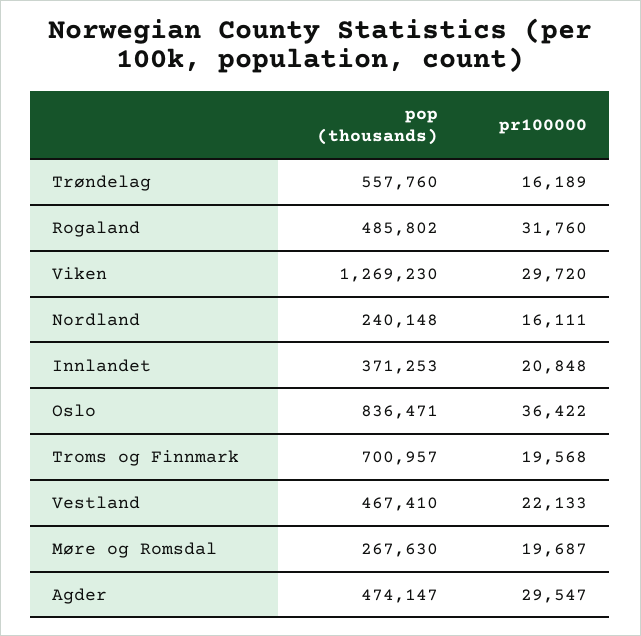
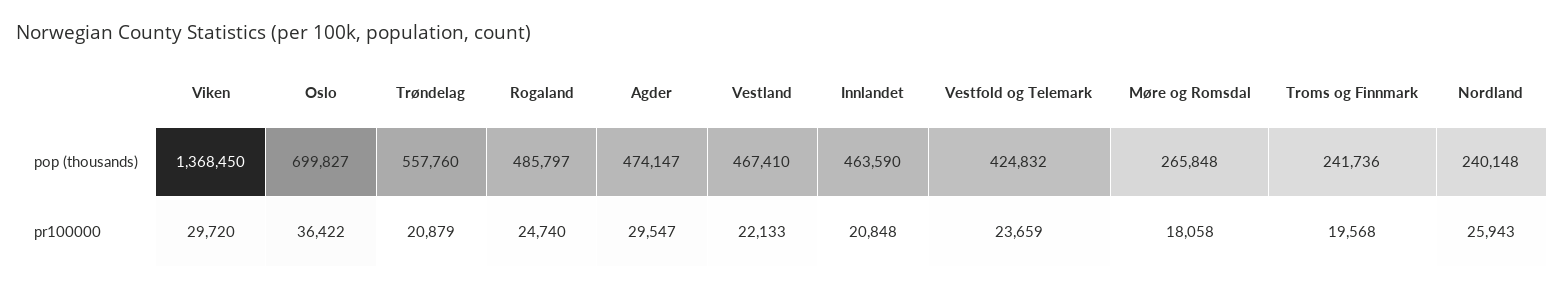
pr100000, Trøndelag: 16189 -> 20879
pop (thousands), Rogaland: 485802 -> 485797
pr100000, Rogaland: 31760 -> 24740
pop (thousands), Viken: 1269230 -> 1368450
pr100000, Nordland: 16111 -> 25943
pop (thousands), Innlandet: 371253 -> 463590
pop (thousands), Oslo: 836471 -> 699827
pop (thousands), Troms og Finnmark: 700957 -> 241736
pop (thousands), Møre og Romsdal: 267630 -> 265848
pr100000, Møre og Romsdal: 19687 -> 18058
pop (thousands), Vestfold og Telemark: none -> 424832
pr100000, Vestfold og Telemark: none -> 23659

